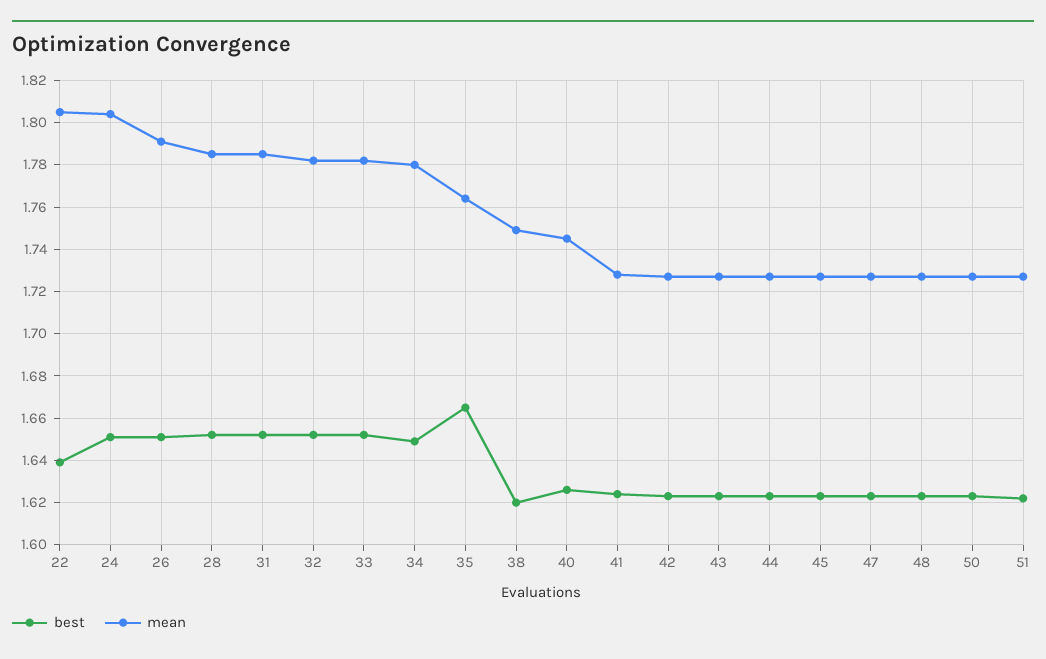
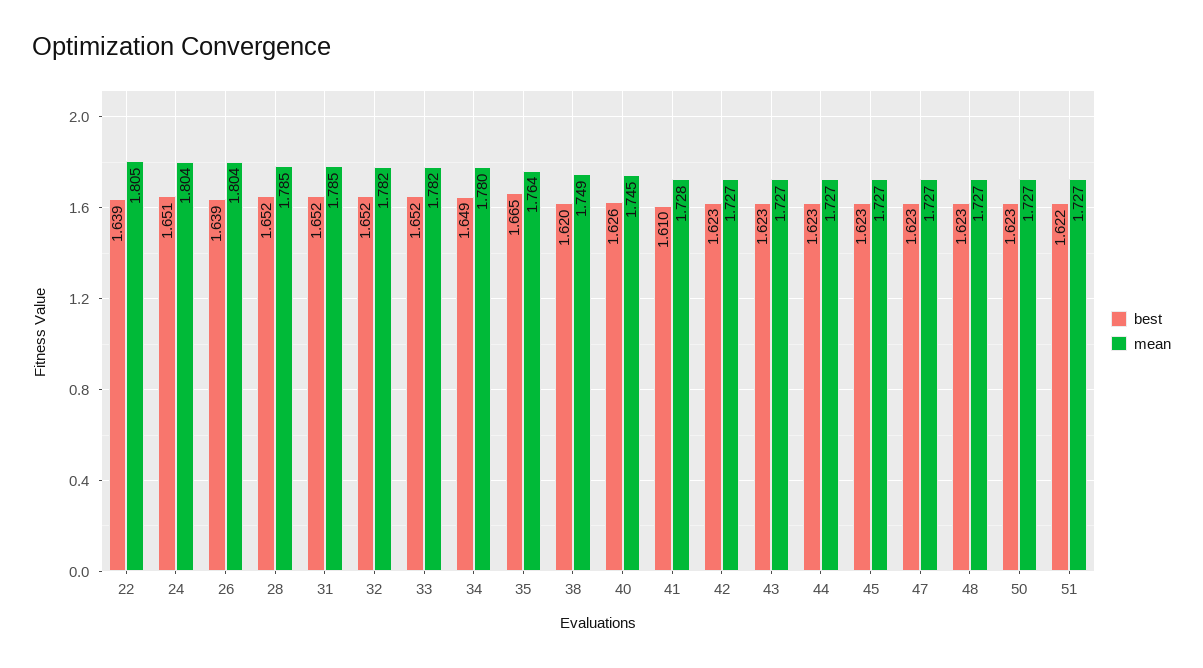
best, 26: 1.65 -> 1.639
mean, 26: 1.79 -> 1.804
best, 41: 1.625 -> 1.61

